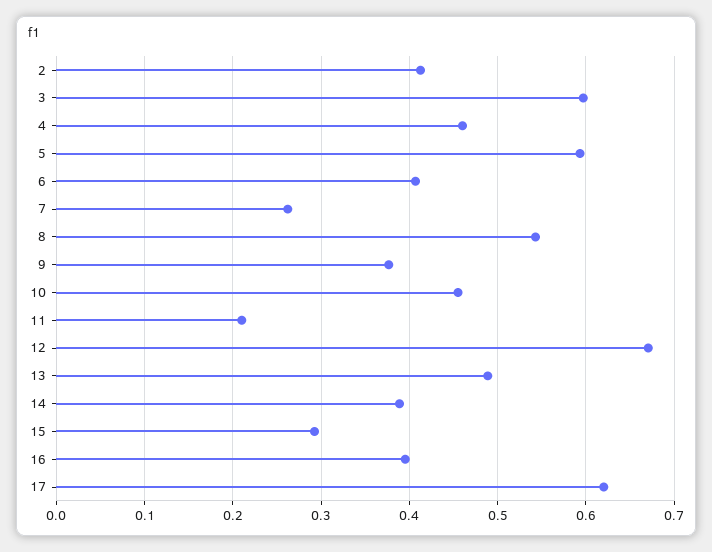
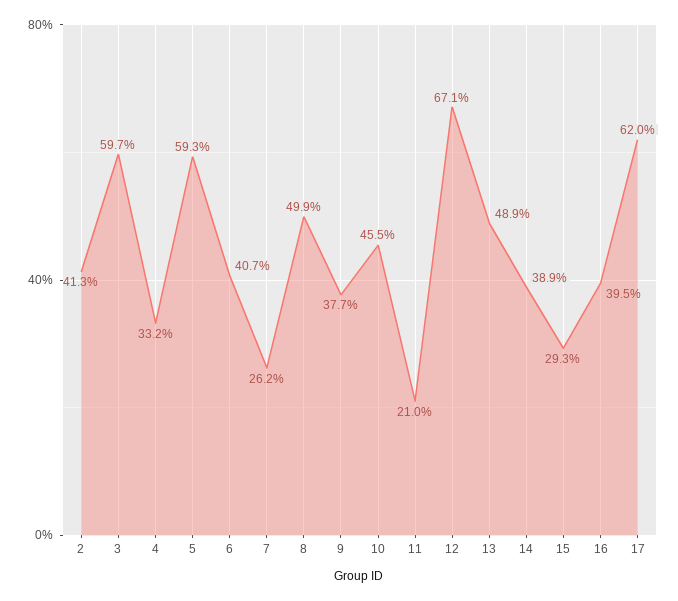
4: 0.46 -> 0.332
8: 0.54 -> 0.499

